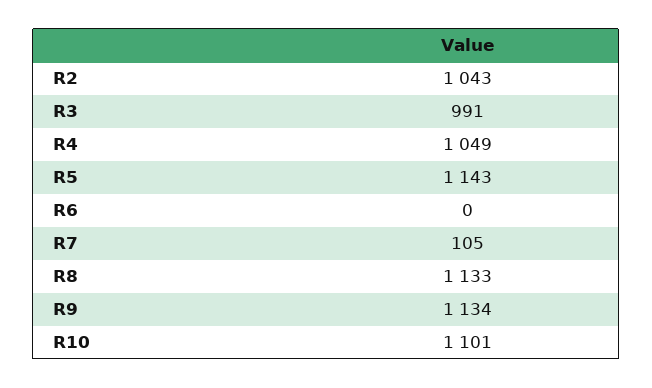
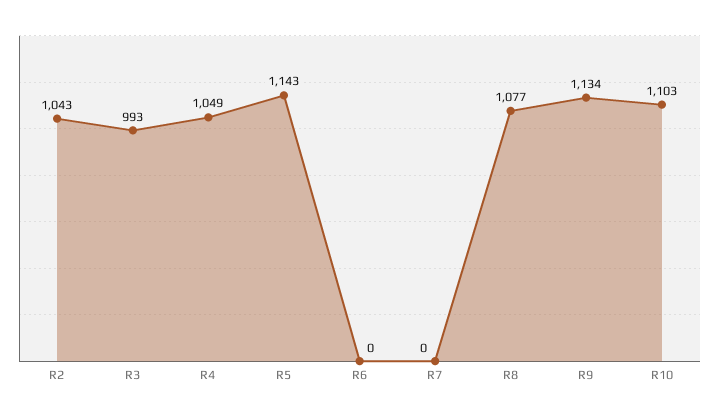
R3: 991 -> 993
R7: 105 -> 0
R8: 1133 -> 1077
R10: 1101 -> 1103

